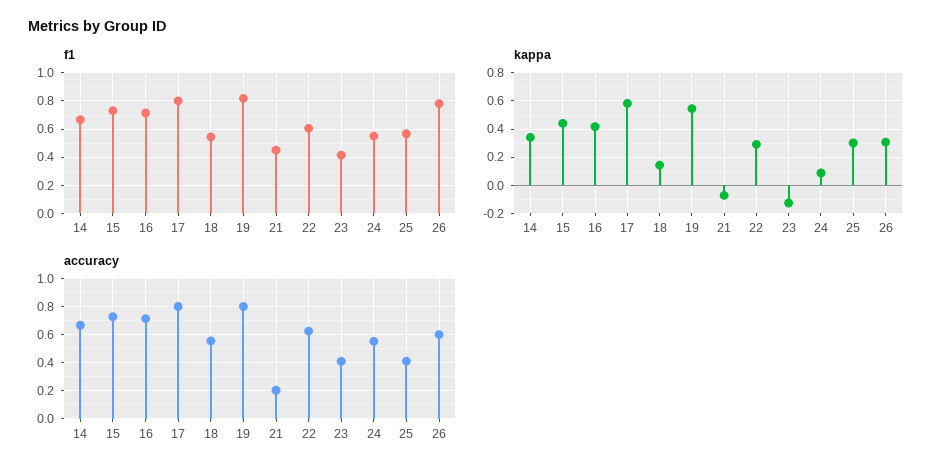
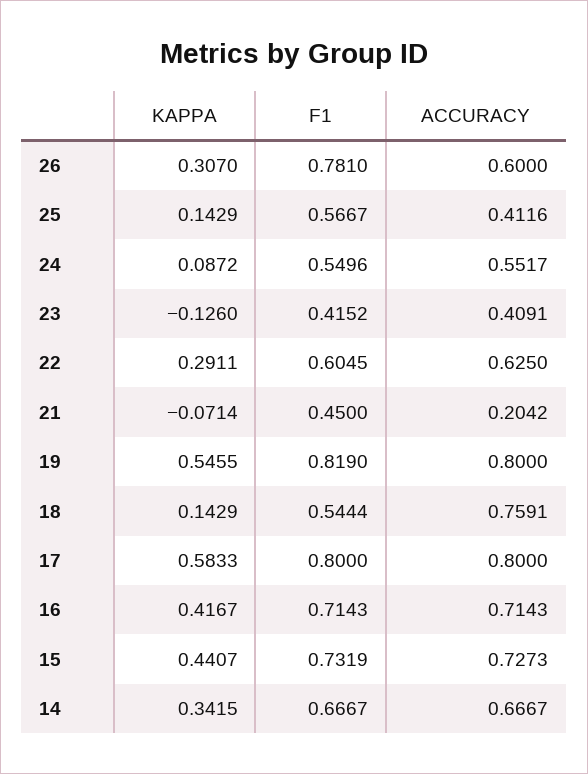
kappa, 25: 0.3 -> 0.1429
accuracy, 18: 0.55 -> 0.7591

